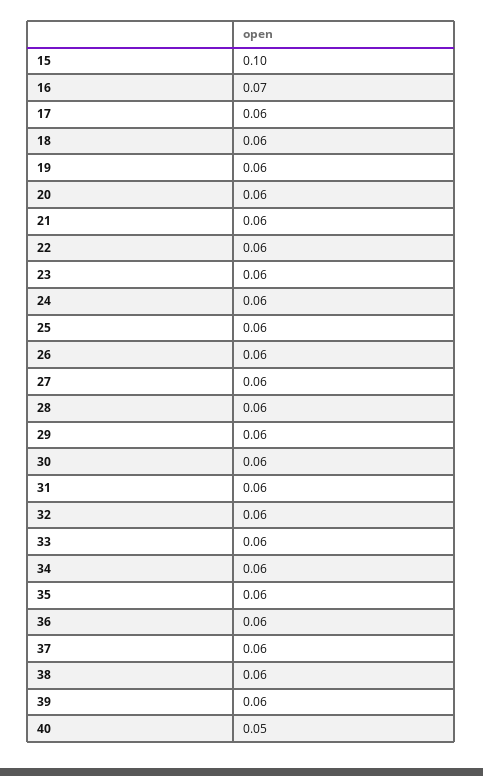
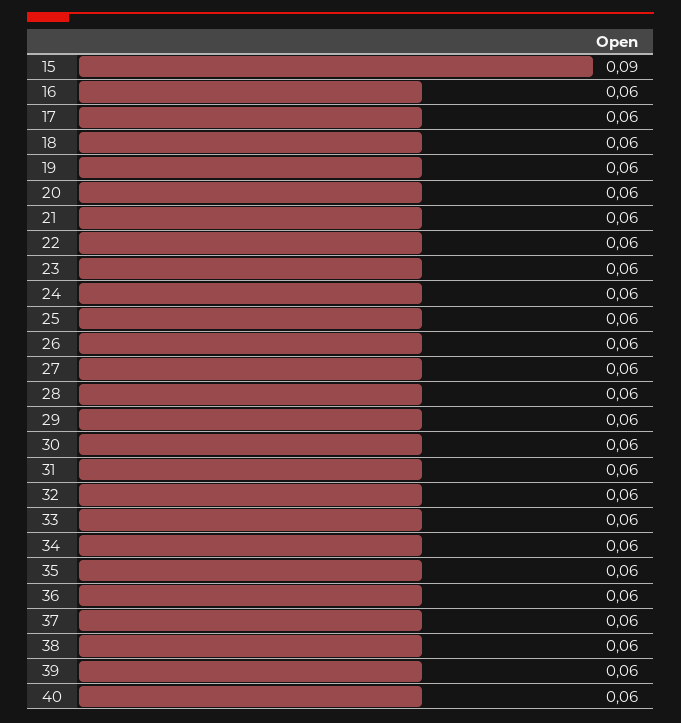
15: 0.1 -> 0.09
16: 0.07 -> 0.06
40: 0.05 -> 0.06

